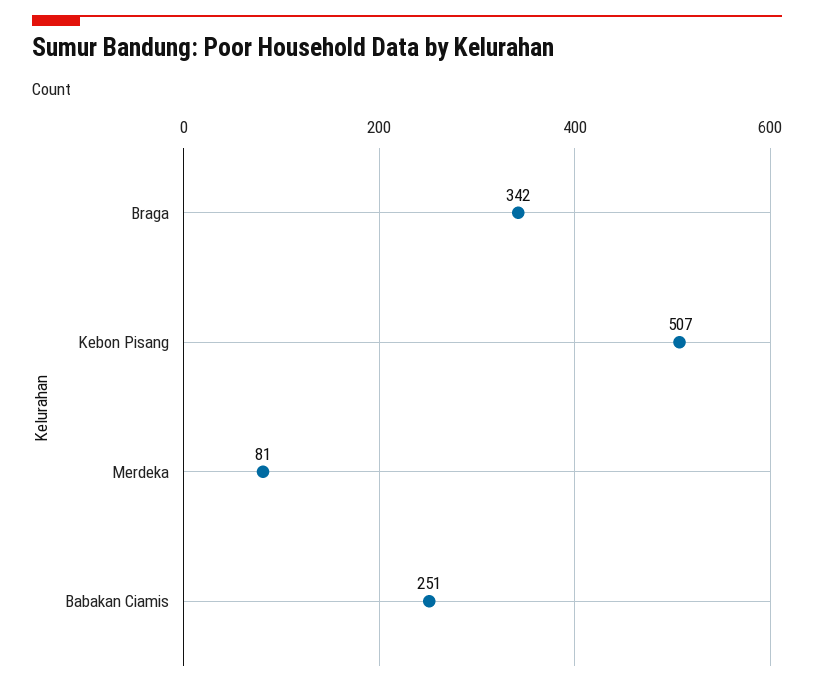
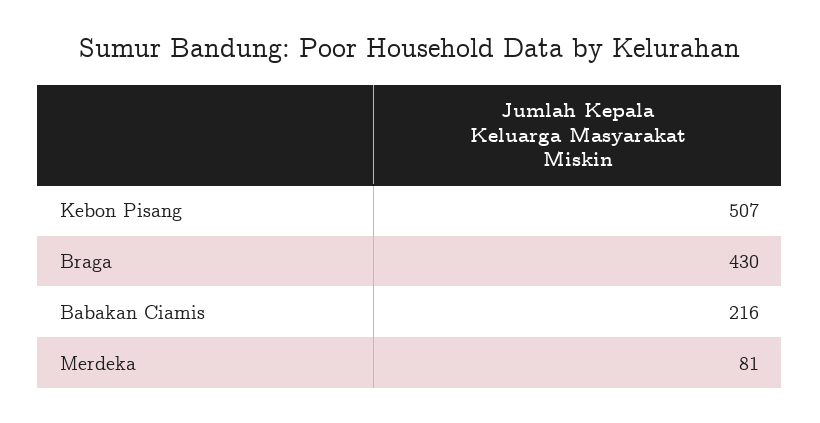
Braga: 342 -> 430
Babakan Ciamis: 251 -> 216

